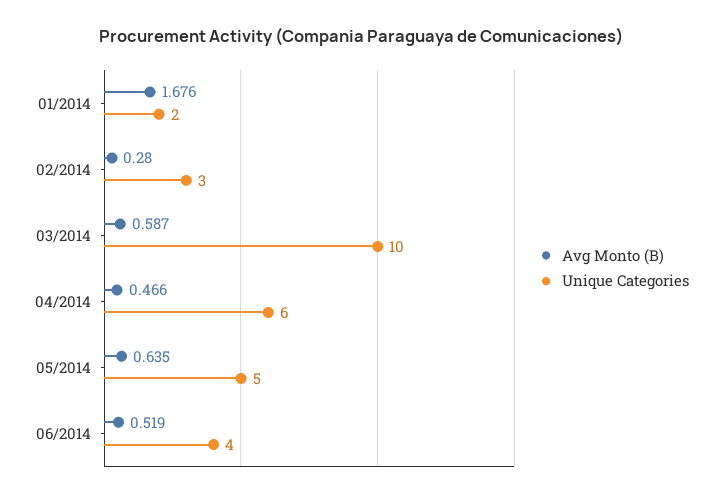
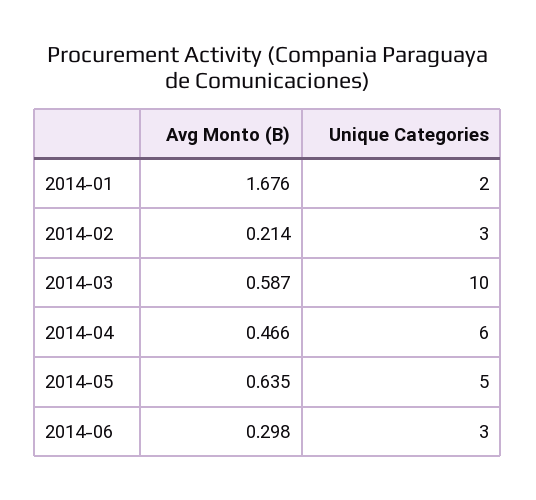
Avg Monto (B), 02/2014: 0.28 -> 0.214
Avg Monto (B), 06/2014: 0.519 -> 0.298
Unique Categories, 06/2014: 4 -> 3

